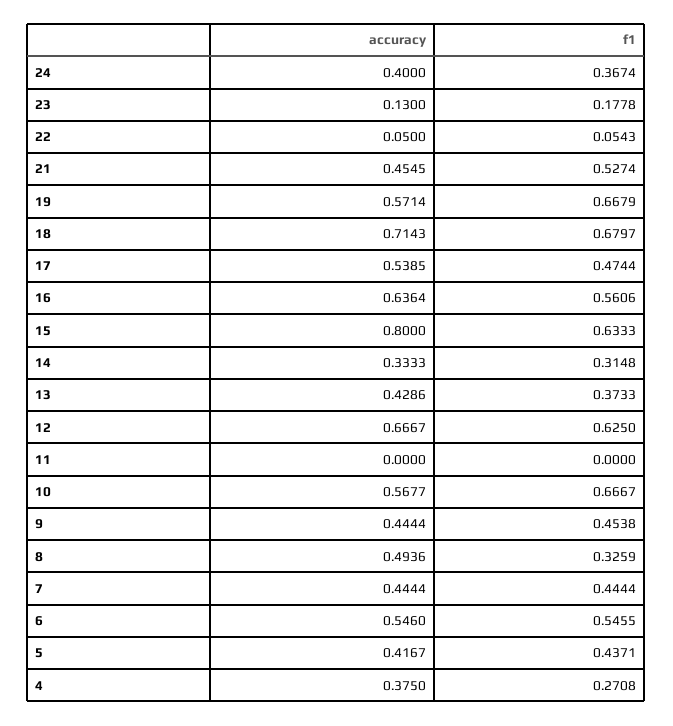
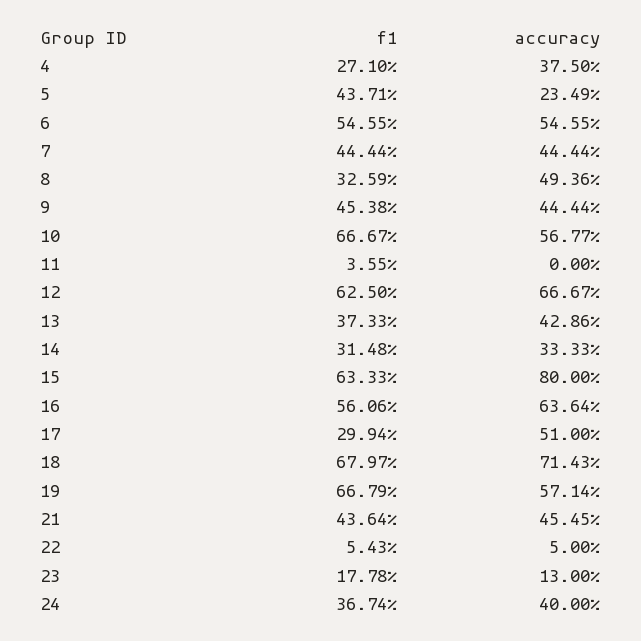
f1, 21: 0.5274 -> 0.4364
accuracy, 17: 0.5385 -> 0.51
f1, 17: 0.4744 -> 0.2994
f1, 11: 0 -> 0.0355
accuracy, 6: 0.546 -> 0.5455
accuracy, 5: 0.4167 -> 0.2349
f1, 4: 0.2708 -> 0.271

